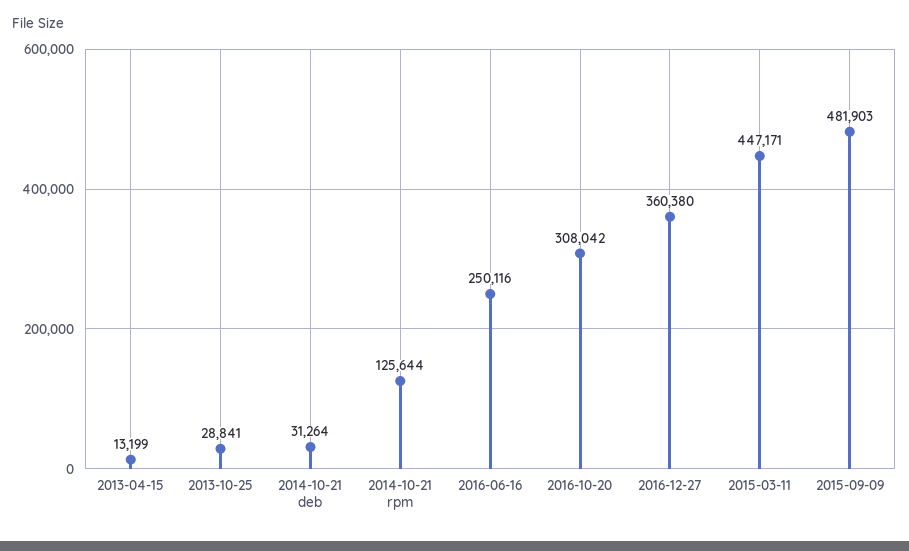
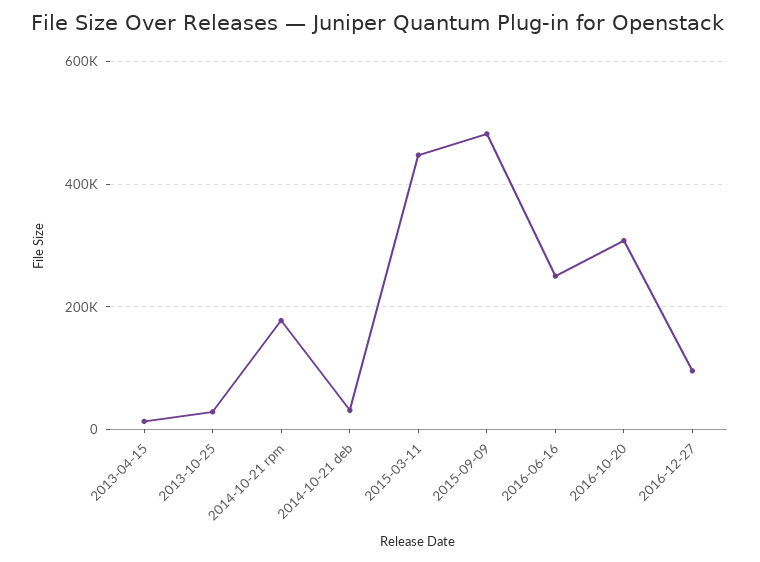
2014-10-21 rpm: 125644 -> 180000
2016-12-27: 360380 -> 100000

